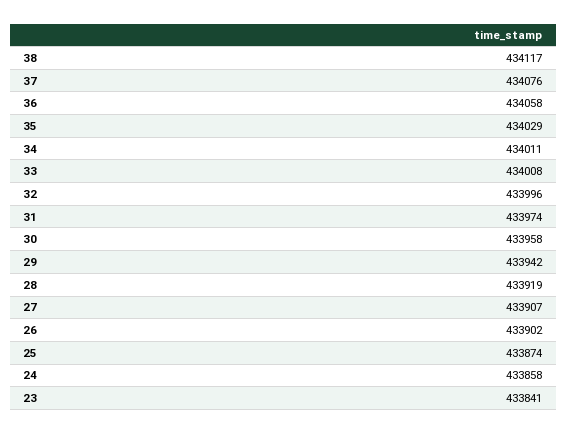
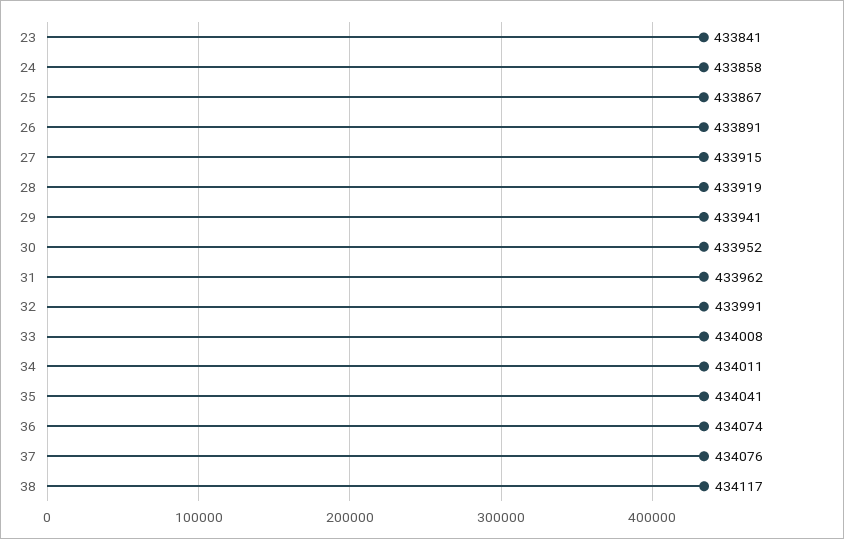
36: 434058 -> 434074
35: 434029 -> 434041
32: 433996 -> 433991
31: 433974 -> 433962
30: 433958 -> 433952
29: 433942 -> 433941
27: 433907 -> 433915
26: 433902 -> 433891
25: 433874 -> 433867

